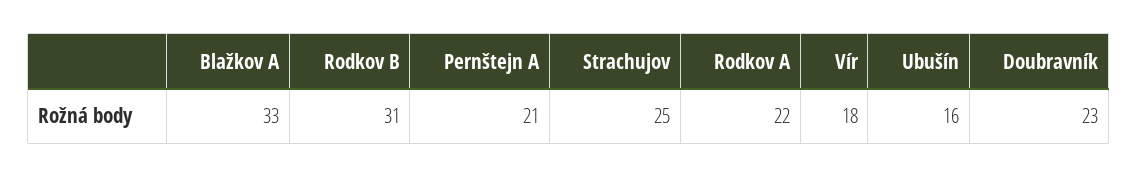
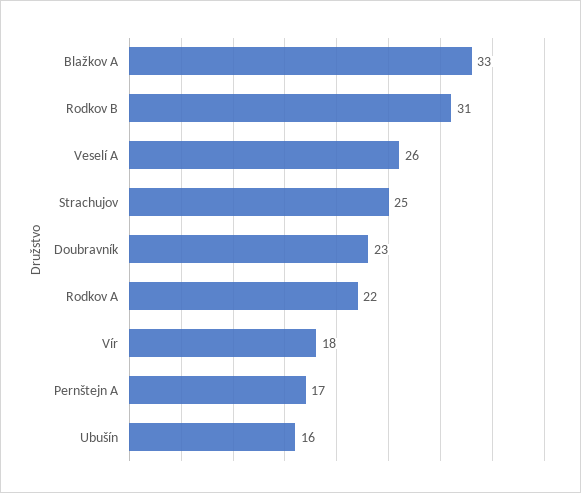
Pernštejn A: 21 -> 17
Veselí A: none -> 26

